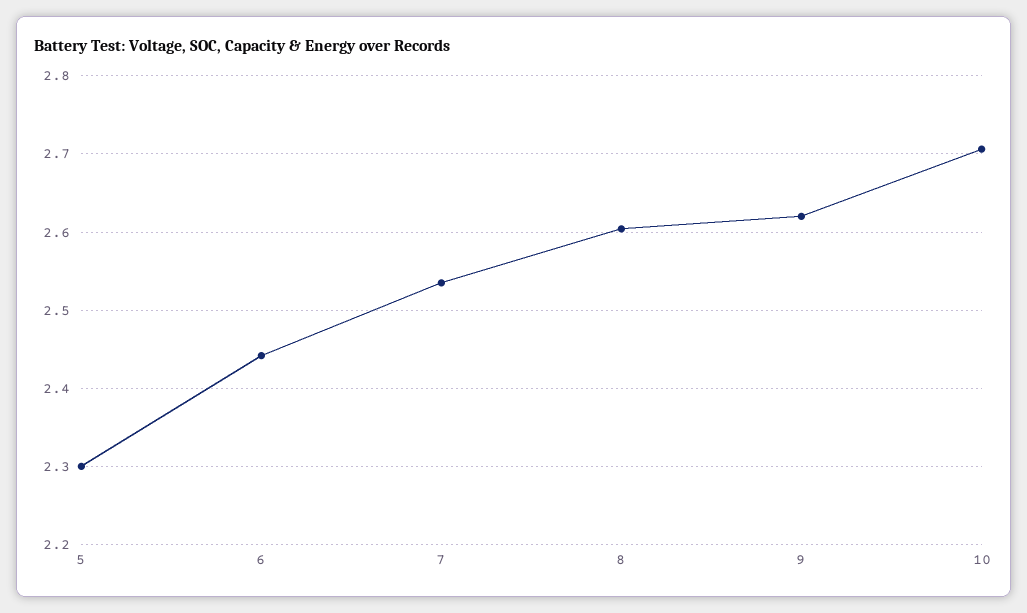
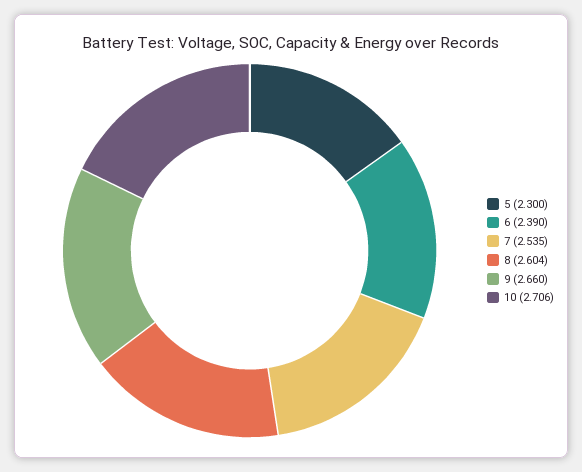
6: 2.44 -> 2.39
9: 2.62 -> 2.66

